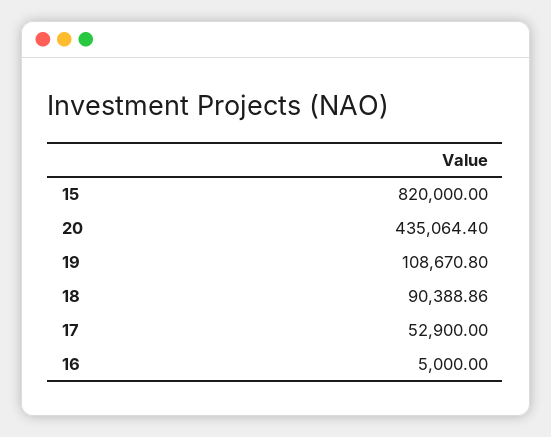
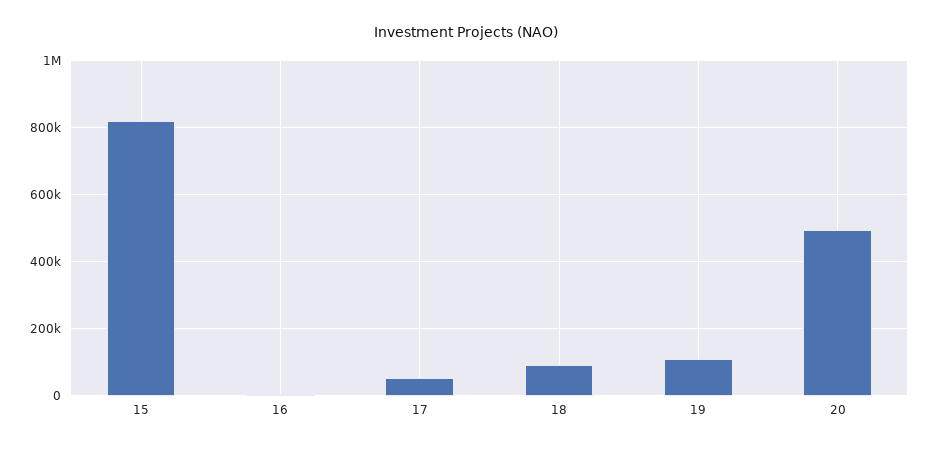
20: 435064.4 -> 500000

